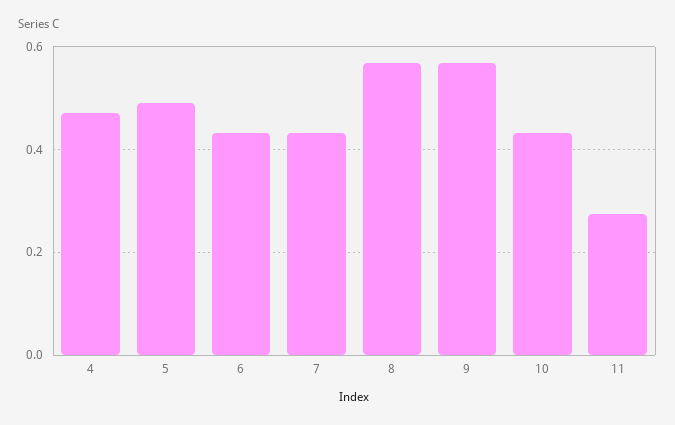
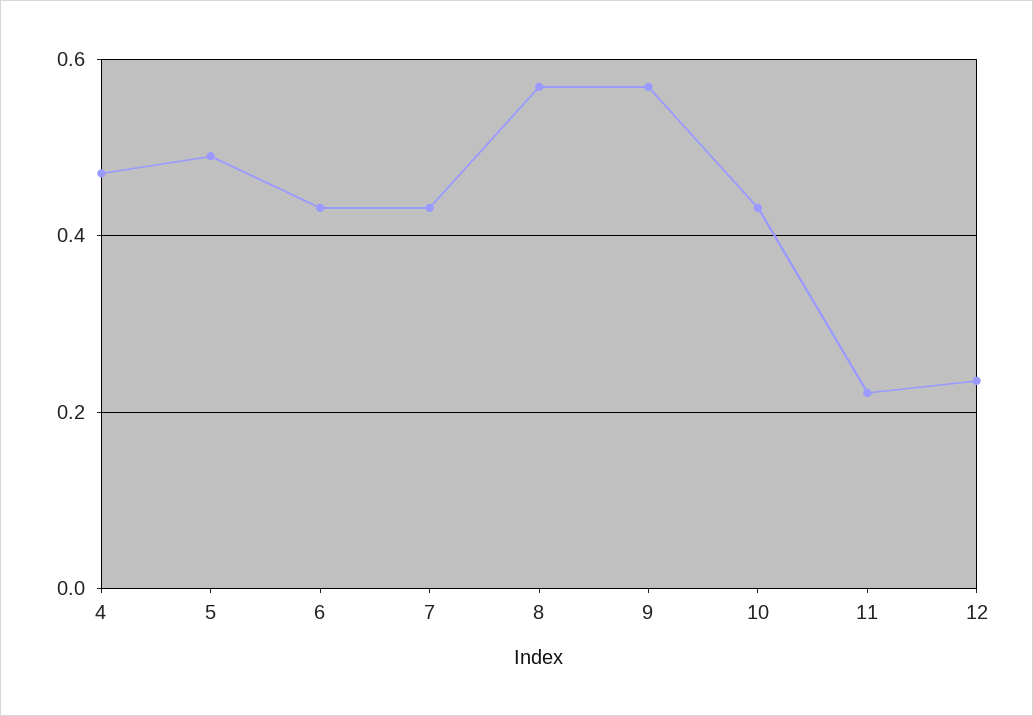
11: 0.28 -> 0.22
12: none -> 0.24

